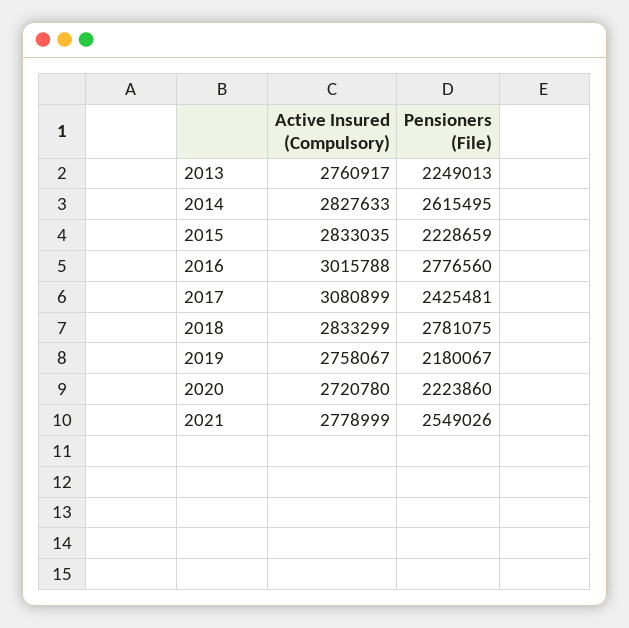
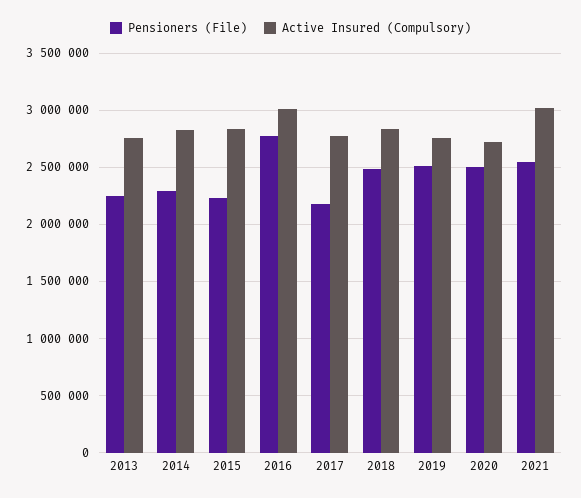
Pensioners (File), 2014: 2615495 -> 2300000
Active Insured (Compulsory), 2017: 3080899 -> 2800000
Pensioners (File), 2017: 2425481 -> 2200000
Pensioners (File), 2018: 2781075 -> 2500000
Pensioners (File), 2019: 2180067 -> 2500000
Pensioners (File), 2020: 2223860 -> 2500000
Active Insured (Compulsory), 2021: 2778999 -> 3000000

